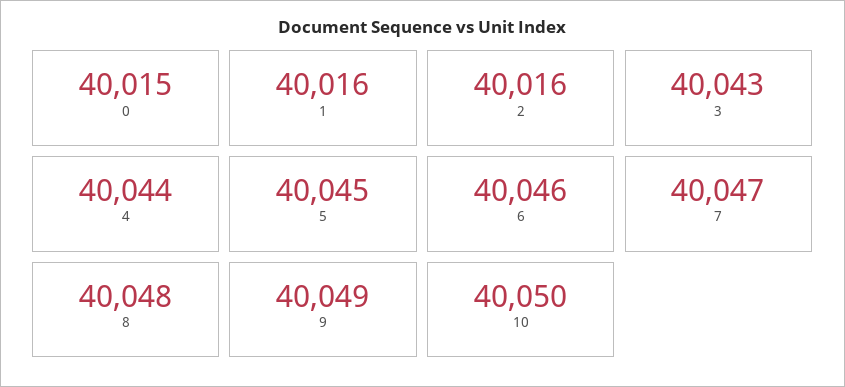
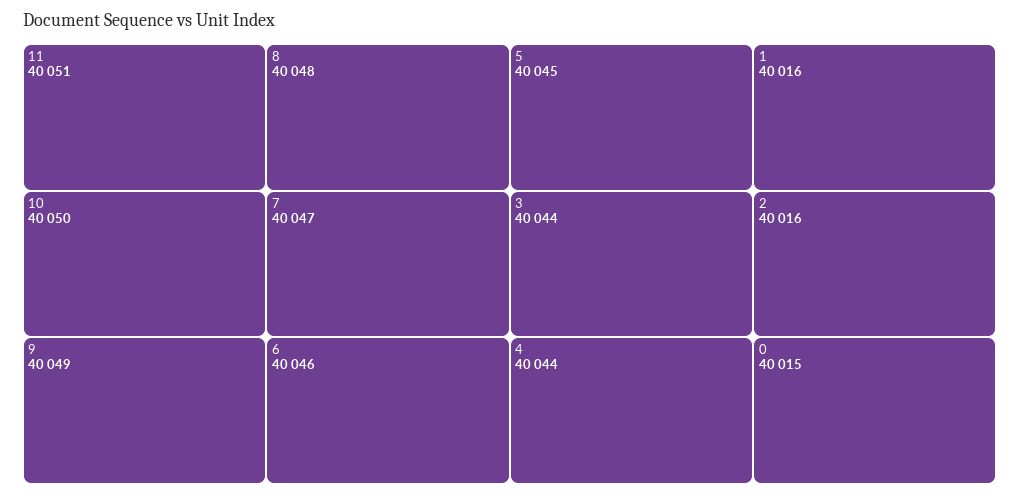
3: 40043 -> 40044
11: none -> 40051

